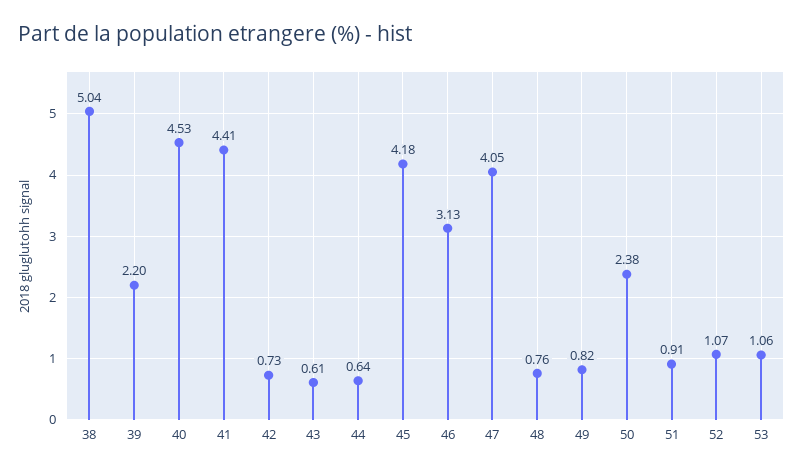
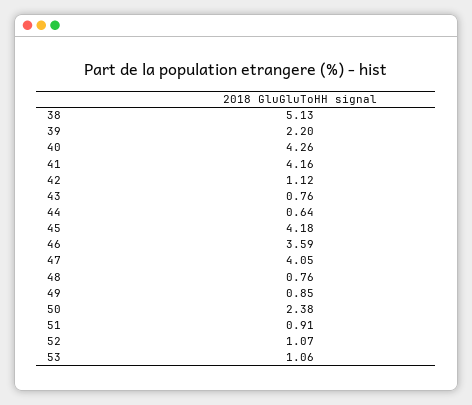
38: 5.04 -> 5.13
40: 4.53 -> 4.26
41: 4.41 -> 4.16
42: 0.73 -> 1.12
43: 0.61 -> 0.76
46: 3.13 -> 3.59
49: 0.82 -> 0.85

